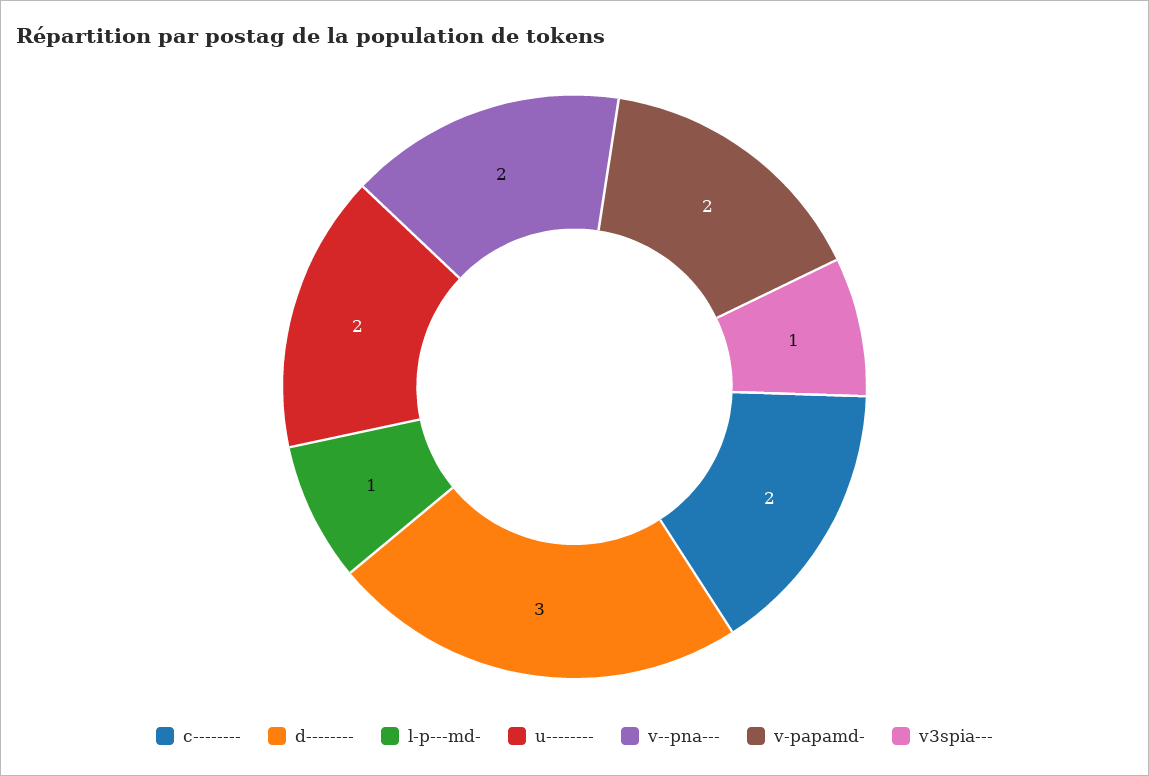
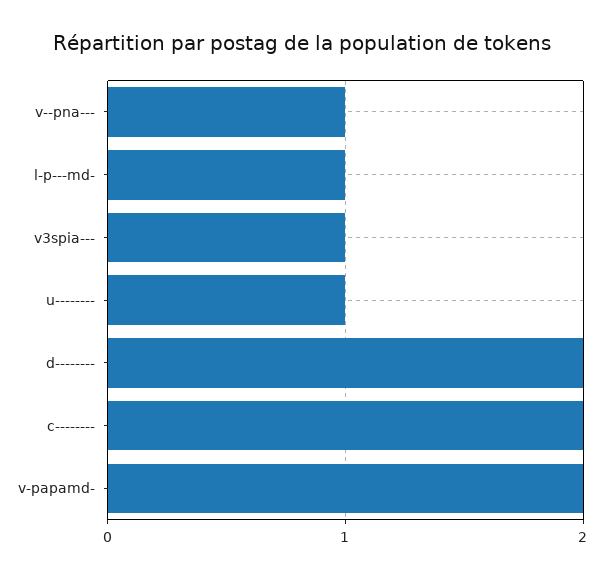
d--------: 3 -> 2
u--------: 2 -> 1
v--pna---: 2 -> 1

